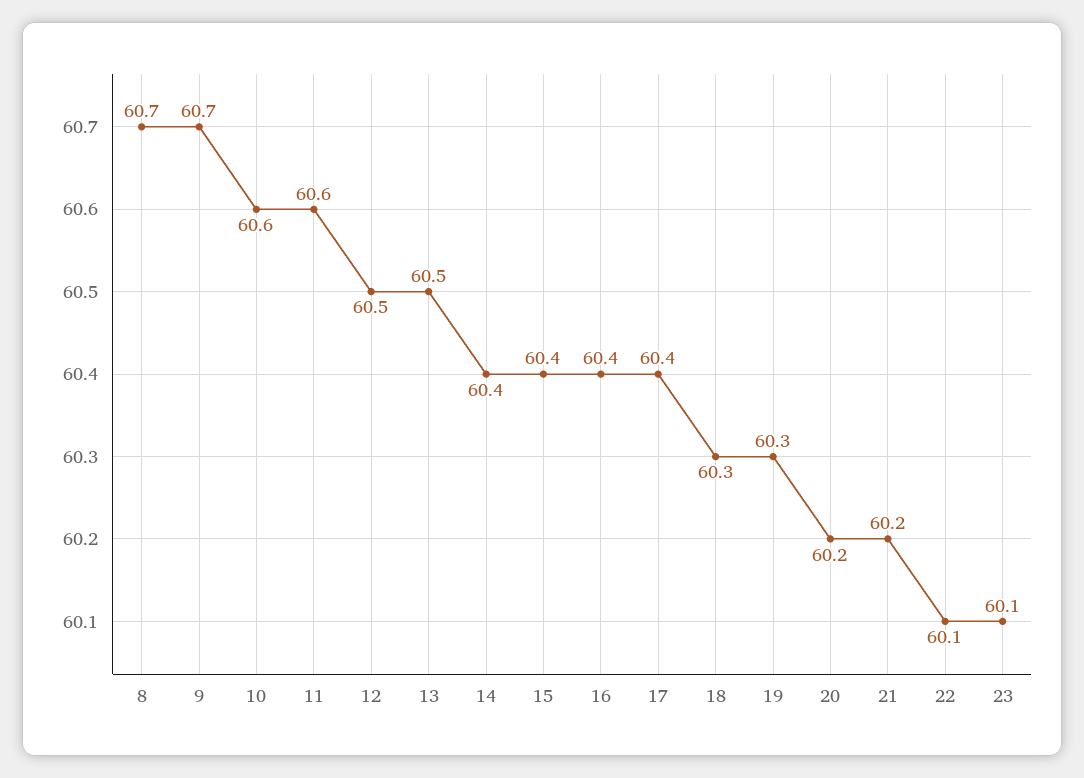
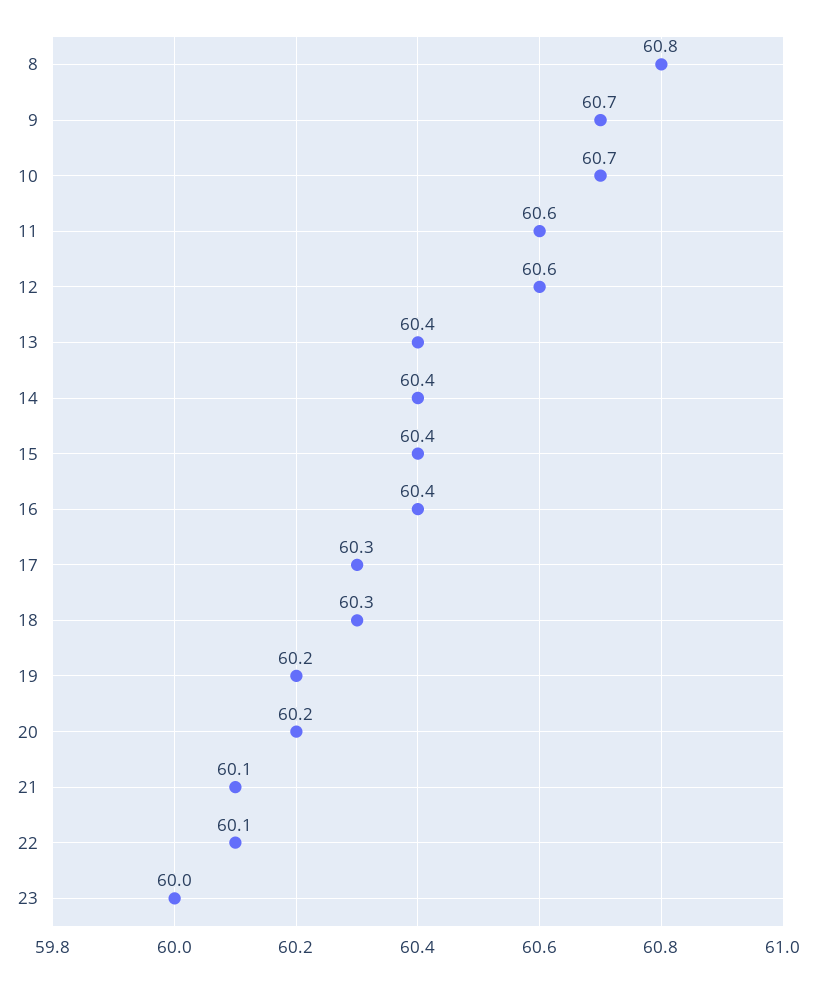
8: 60.7 -> 60.8
10: 60.6 -> 60.7
12: 60.5 -> 60.6
13: 60.5 -> 60.4
17: 60.4 -> 60.3
19: 60.3 -> 60.2
21: 60.2 -> 60.1
23: 60.1 -> 60

